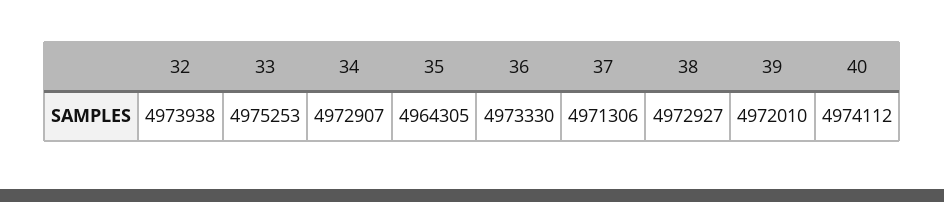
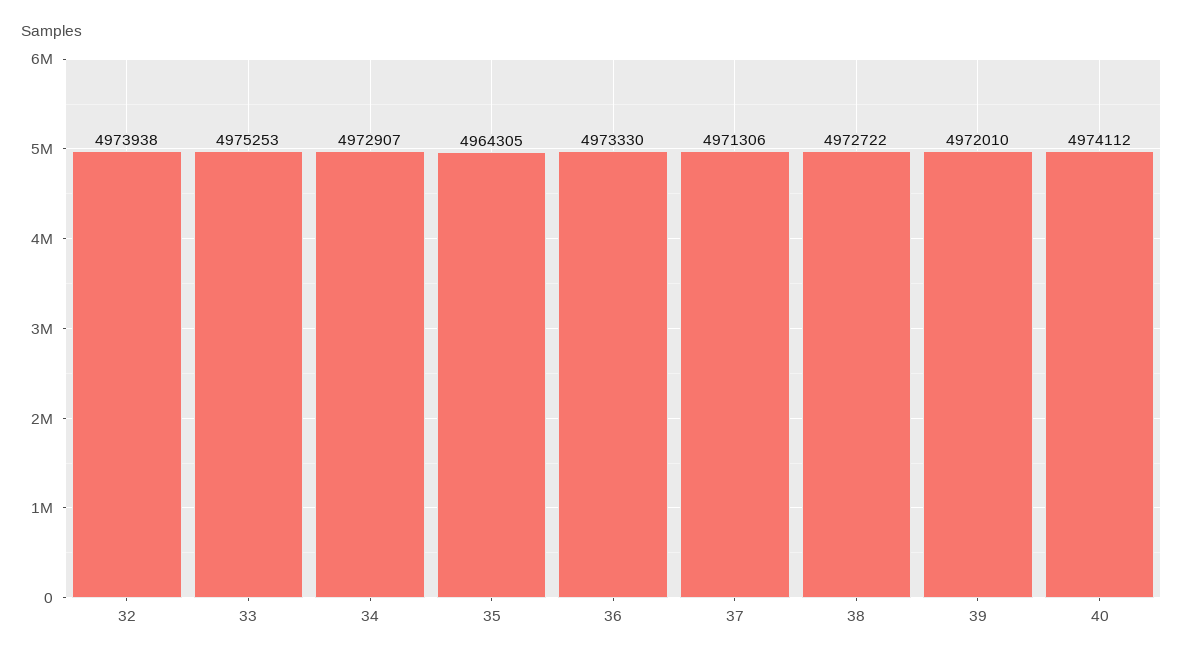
38: 4972927 -> 4972722

